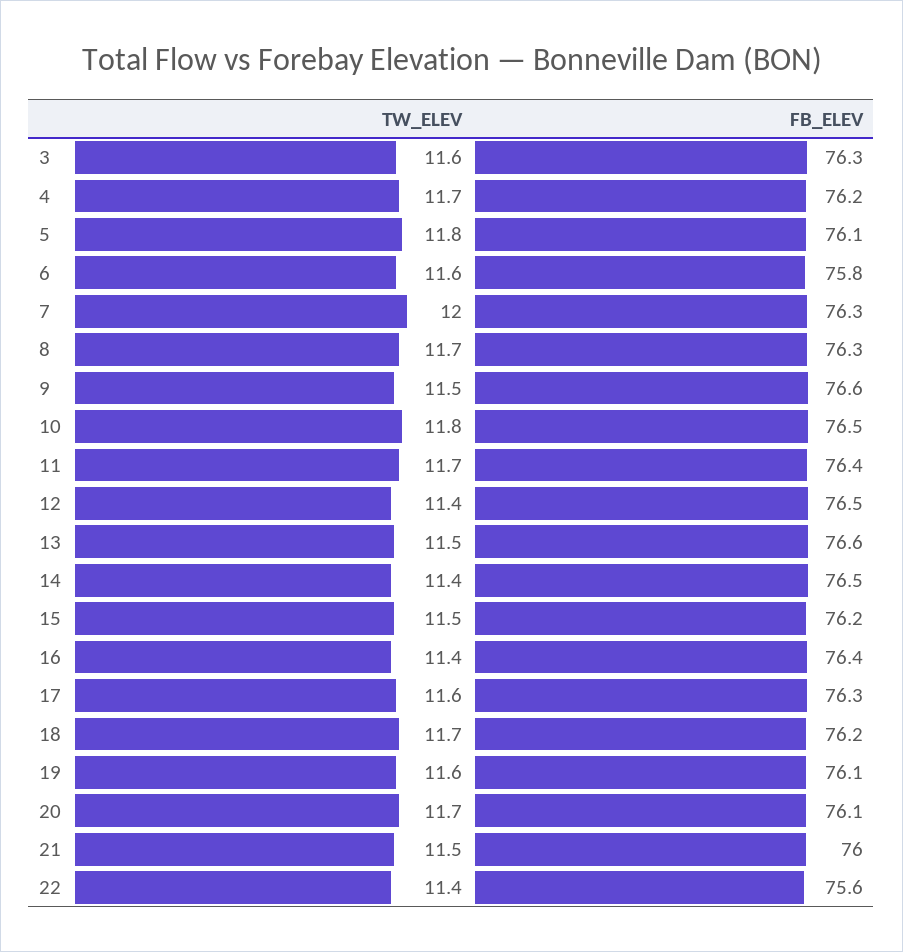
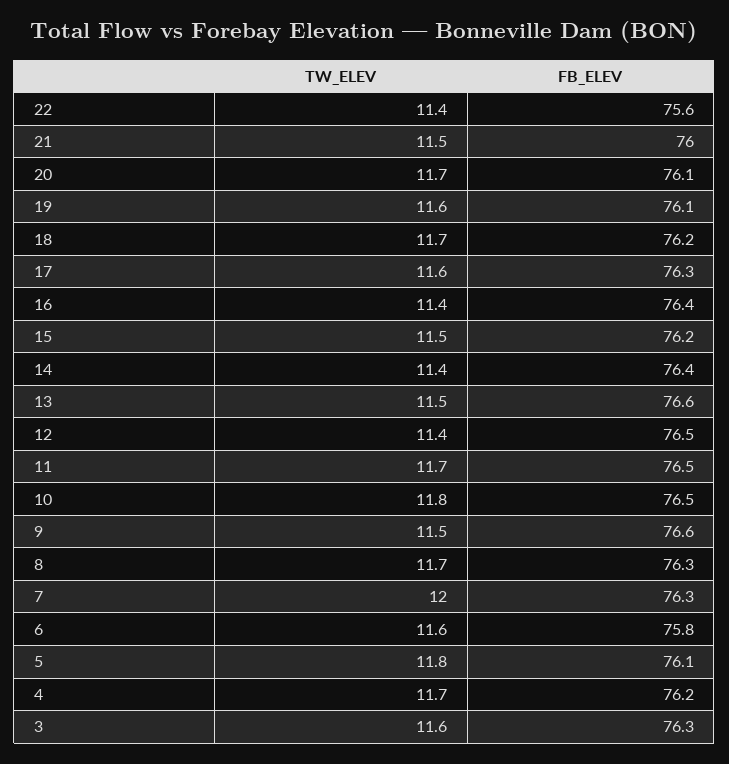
FB_ELEV, 11: 76.4 -> 76.5
FB_ELEV, 14: 76.5 -> 76.4

